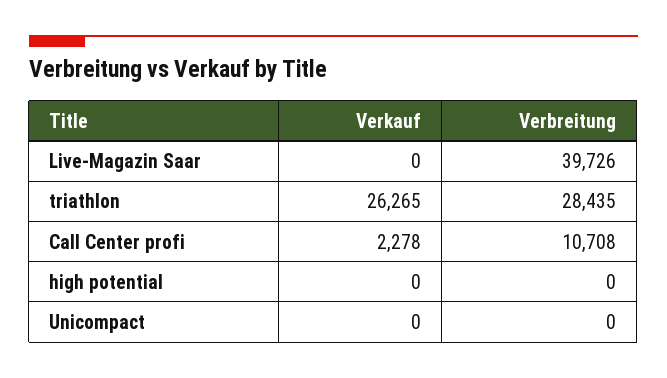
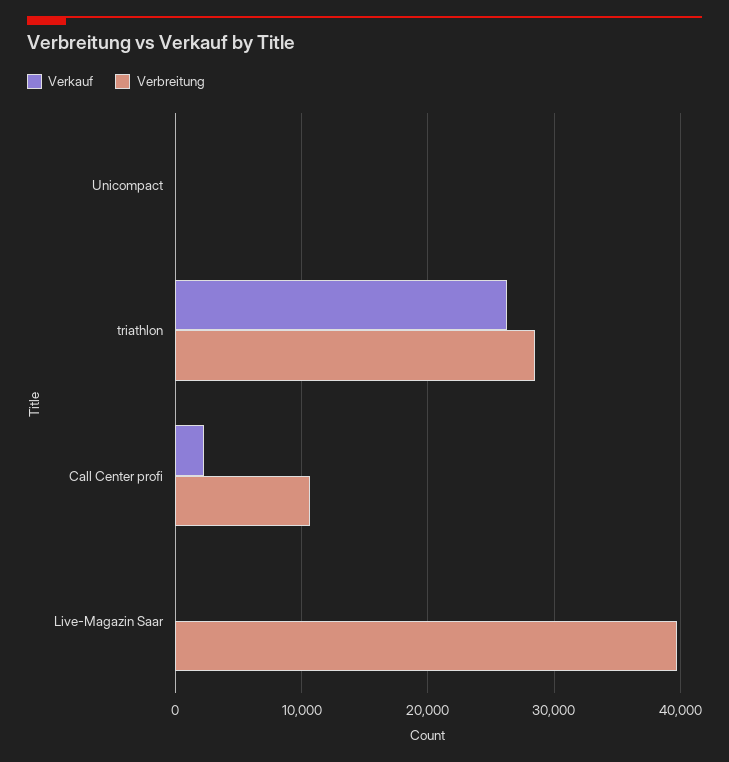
Verkauf, high potential: 0 -> none
Verbreitung, high potential: 0 -> none

